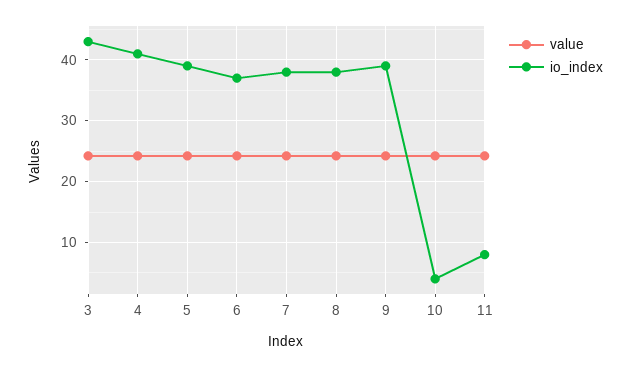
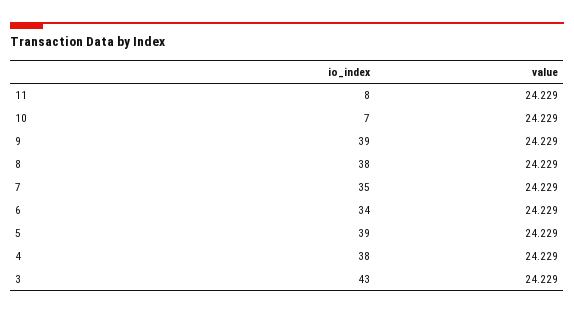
io_index, 4: 41 -> 38
io_index, 6: 37 -> 34
io_index, 7: 38 -> 35
io_index, 10: 4 -> 7

